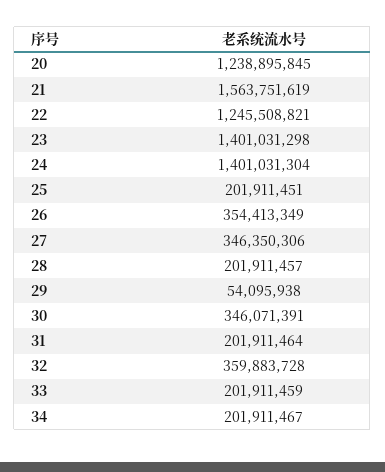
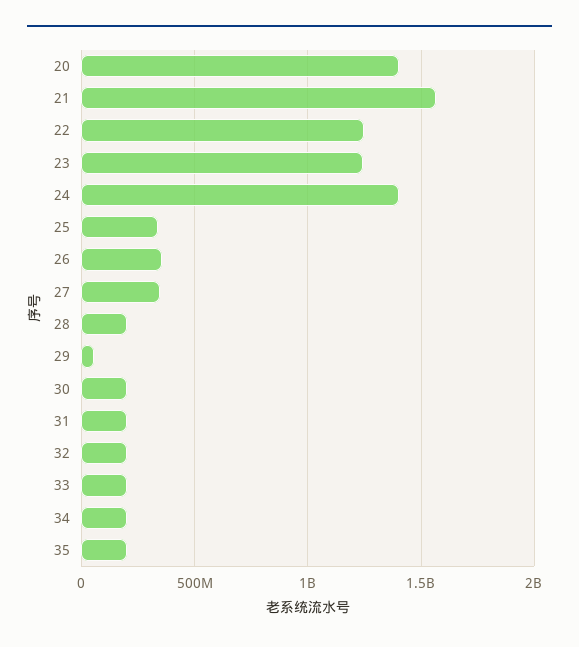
20: 1238895845 -> 1400000000
23: 1401031298 -> 1250000000
25: 201911451 -> 350000000
30: 346071391 -> 200000000
32: 359883728 -> 200000000
35: none -> 200000000

